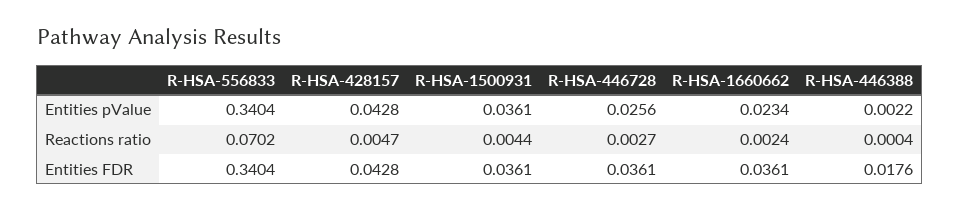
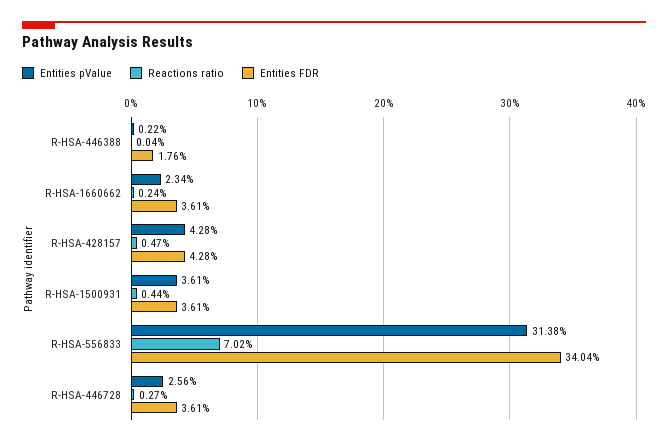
Entities pValue, R-HSA-556833: 0.3404 -> 0.3138

